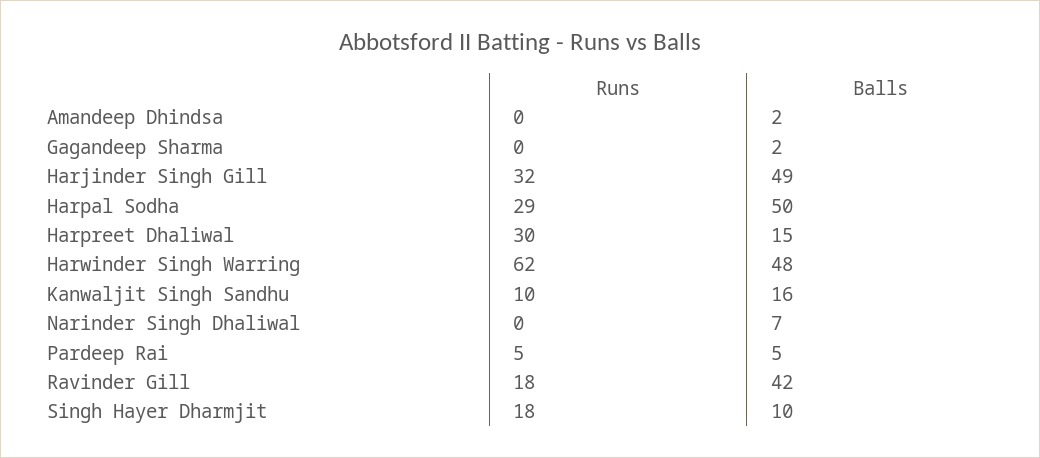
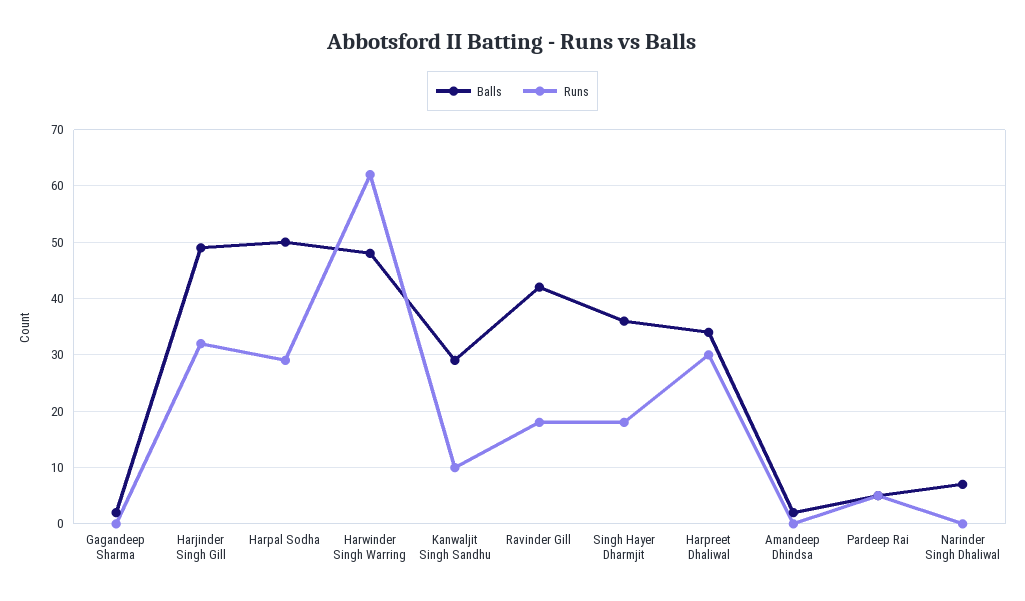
Balls, Harpreet Dhaliwal: 15 -> 35
Balls, Kanwaljit Singh Sandhu: 16 -> 30
Balls, Singh Hayer Dharmjit: 10 -> 35

